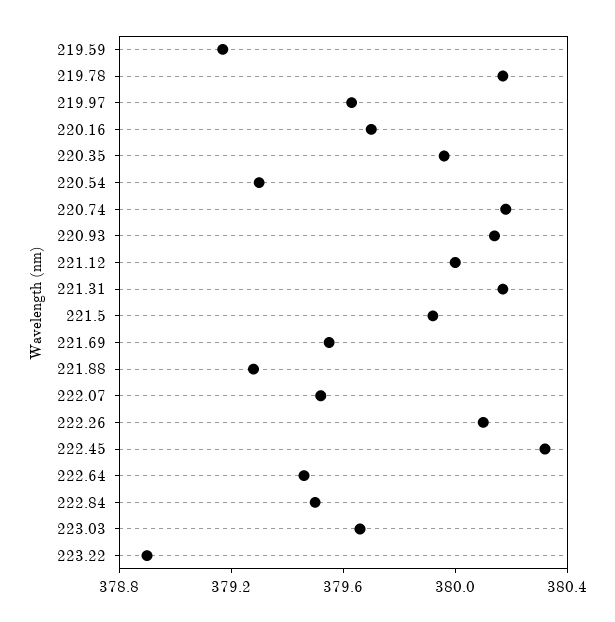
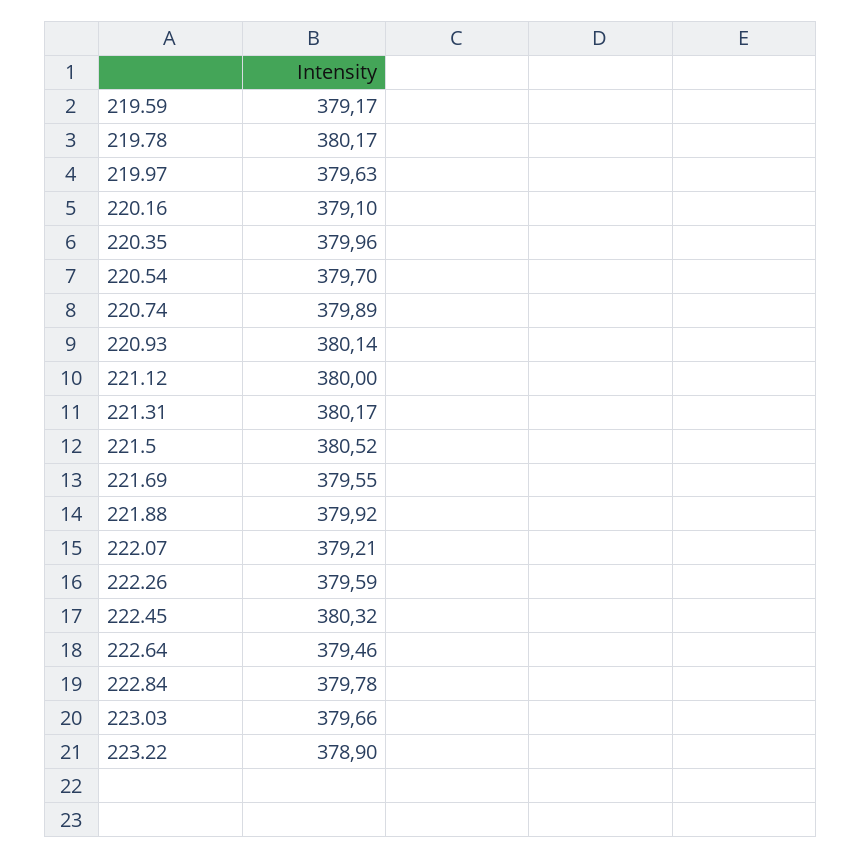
220.16: 379.7 -> 379.1
220.54: 379.3 -> 379.7
220.74: 380.2 -> 379.89
221.5: 379.9 -> 380.52
221.88: 379.3 -> 379.92
222.07: 379.5 -> 379.21
222.26: 380.1 -> 379.59
222.84: 379.5 -> 379.78

